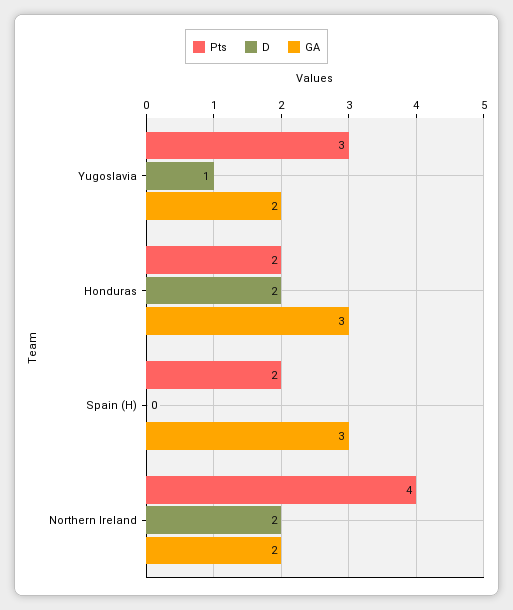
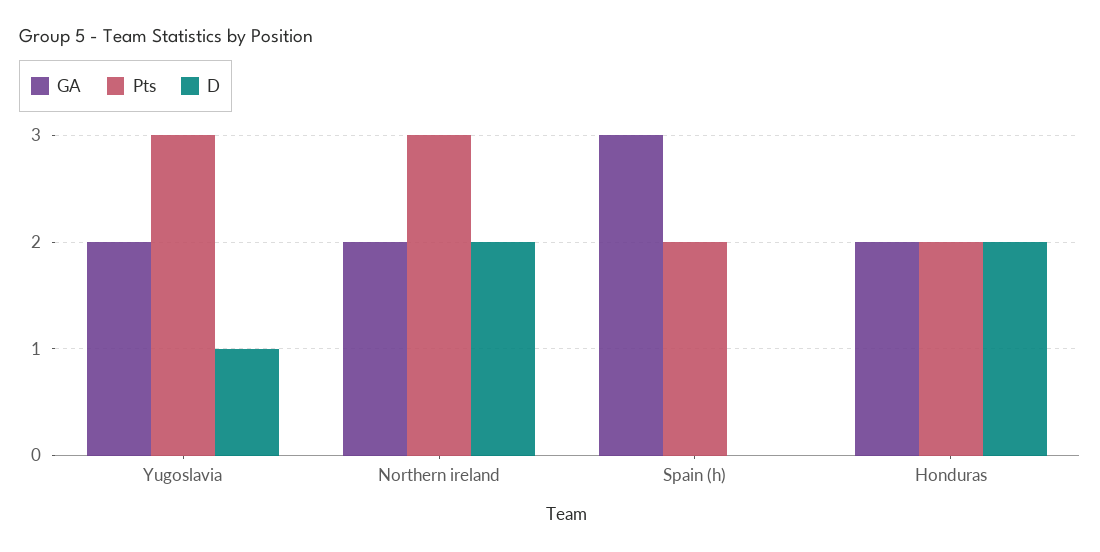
GA, Honduras: 3 -> 2
Pts, Northern Ireland: 4 -> 3

